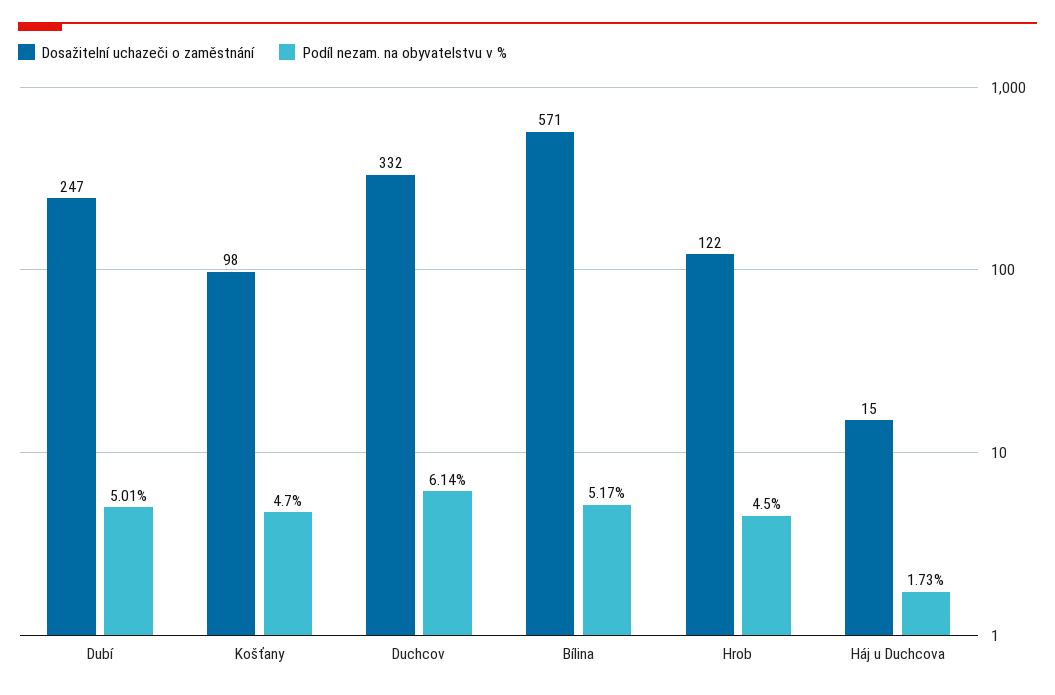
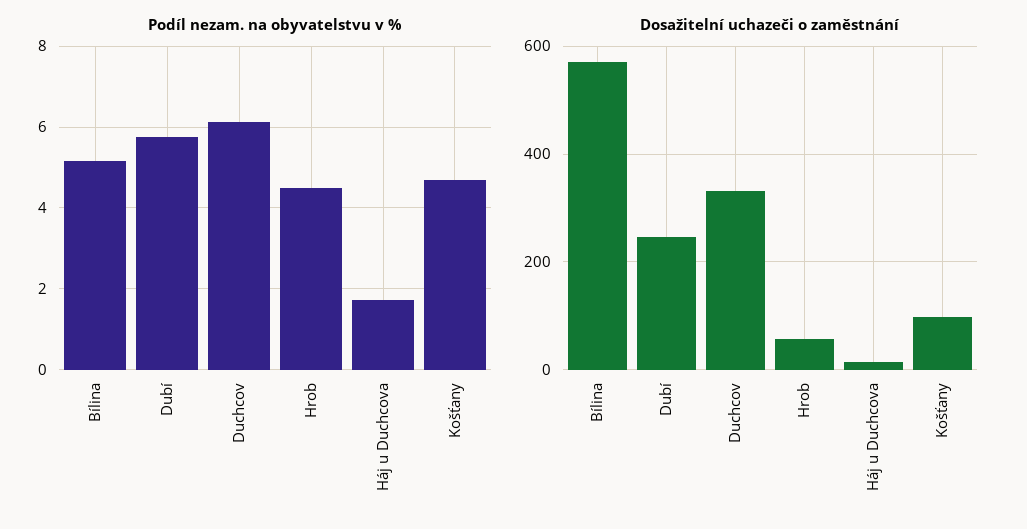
Podíl nezam. na obyvatelstvu v %, Dubí: 5.01 -> 5.8
Dosažitelní uchazeči o zaměstnání, Hrob: 122 -> 60

